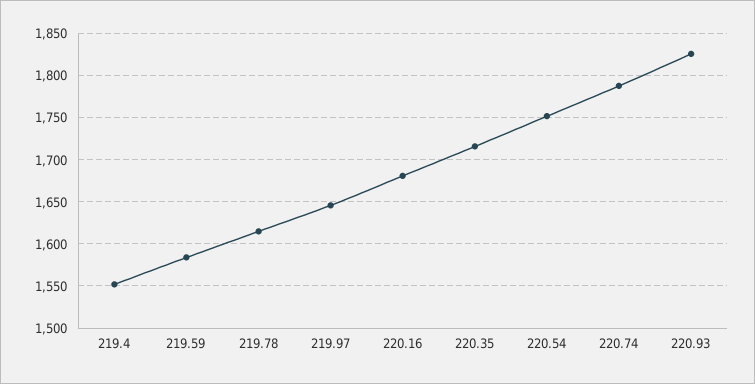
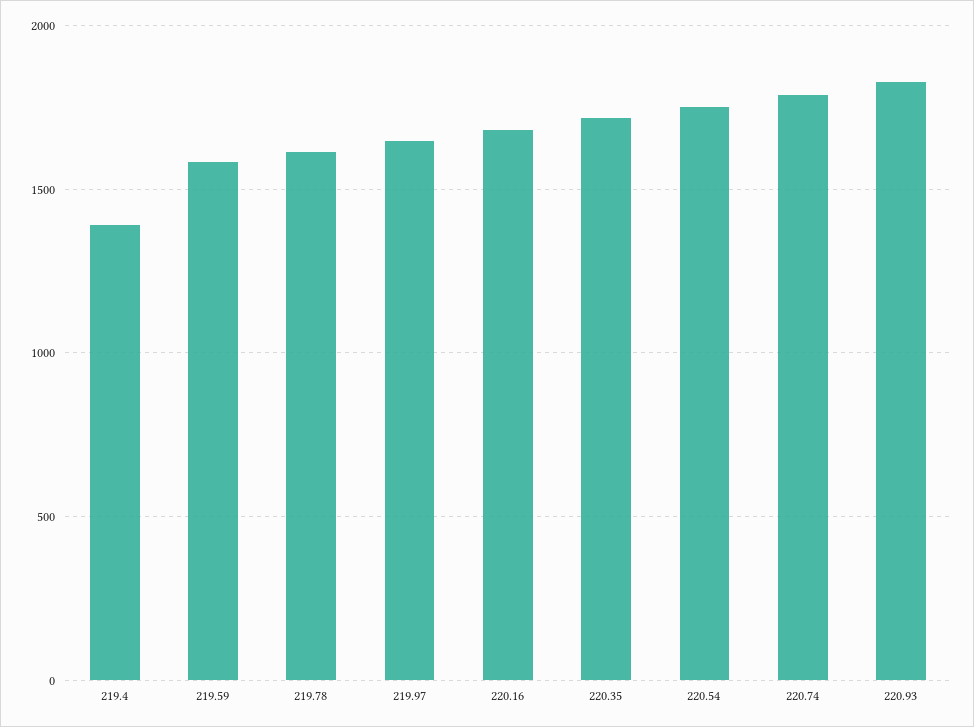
219.4: 1550 -> 1400

